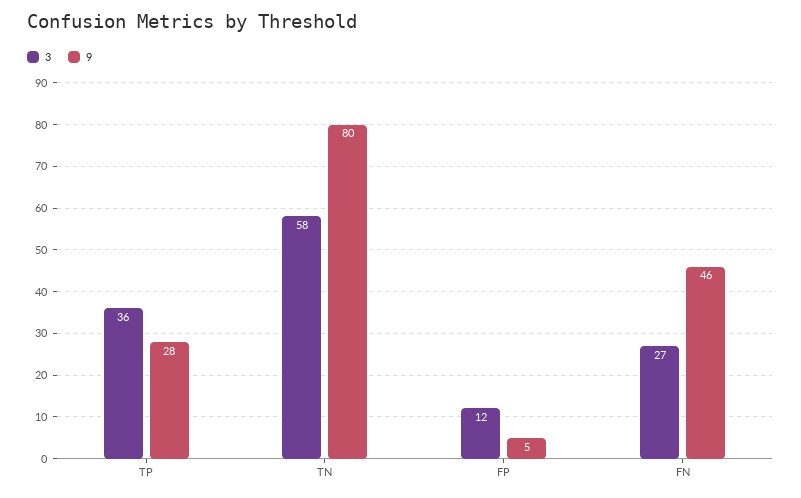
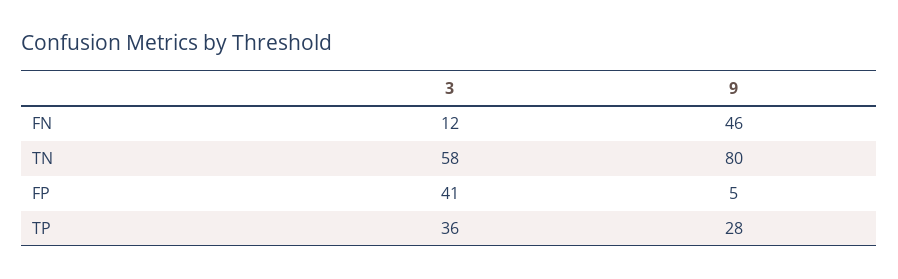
3, FP: 12 -> 41
3, FN: 27 -> 12

